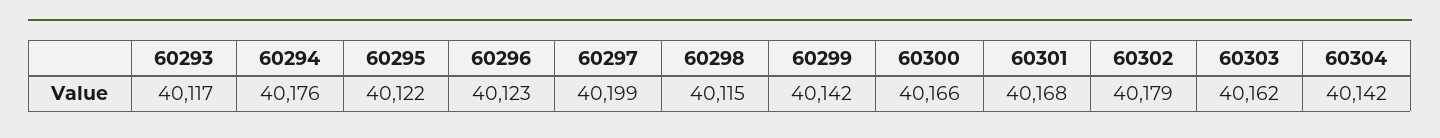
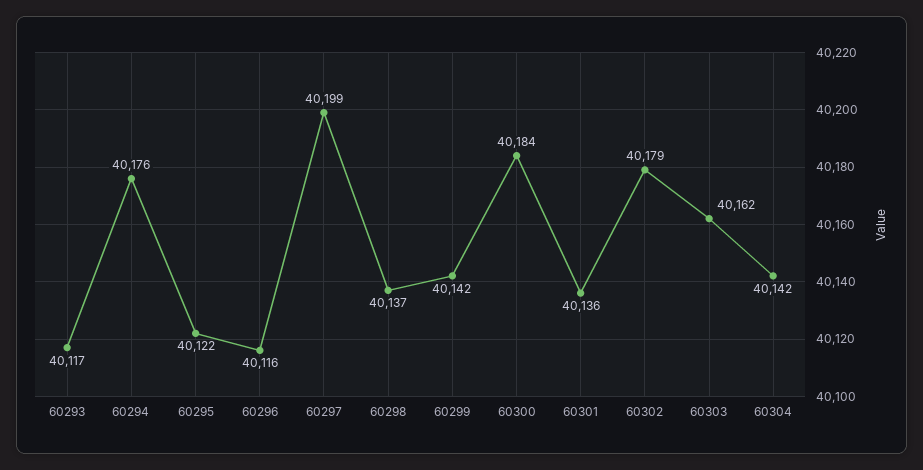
60296: 40123 -> 40116
60298: 40115 -> 40137
60300: 40166 -> 40184
60301: 40168 -> 40136

